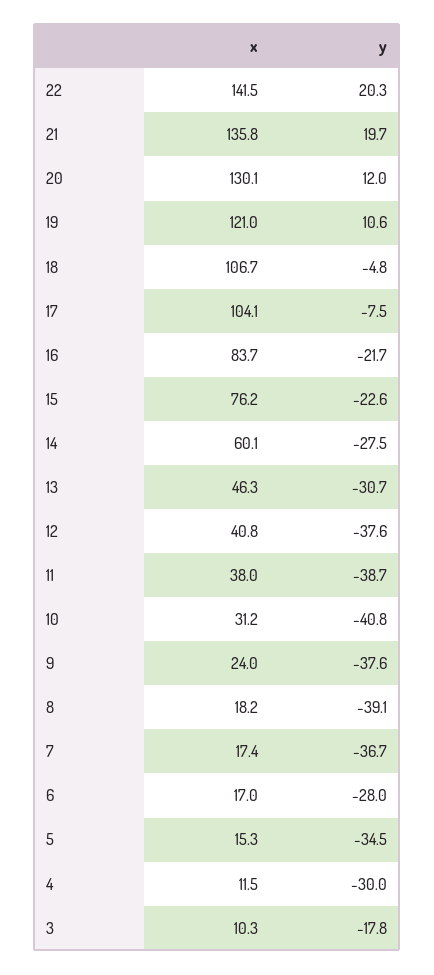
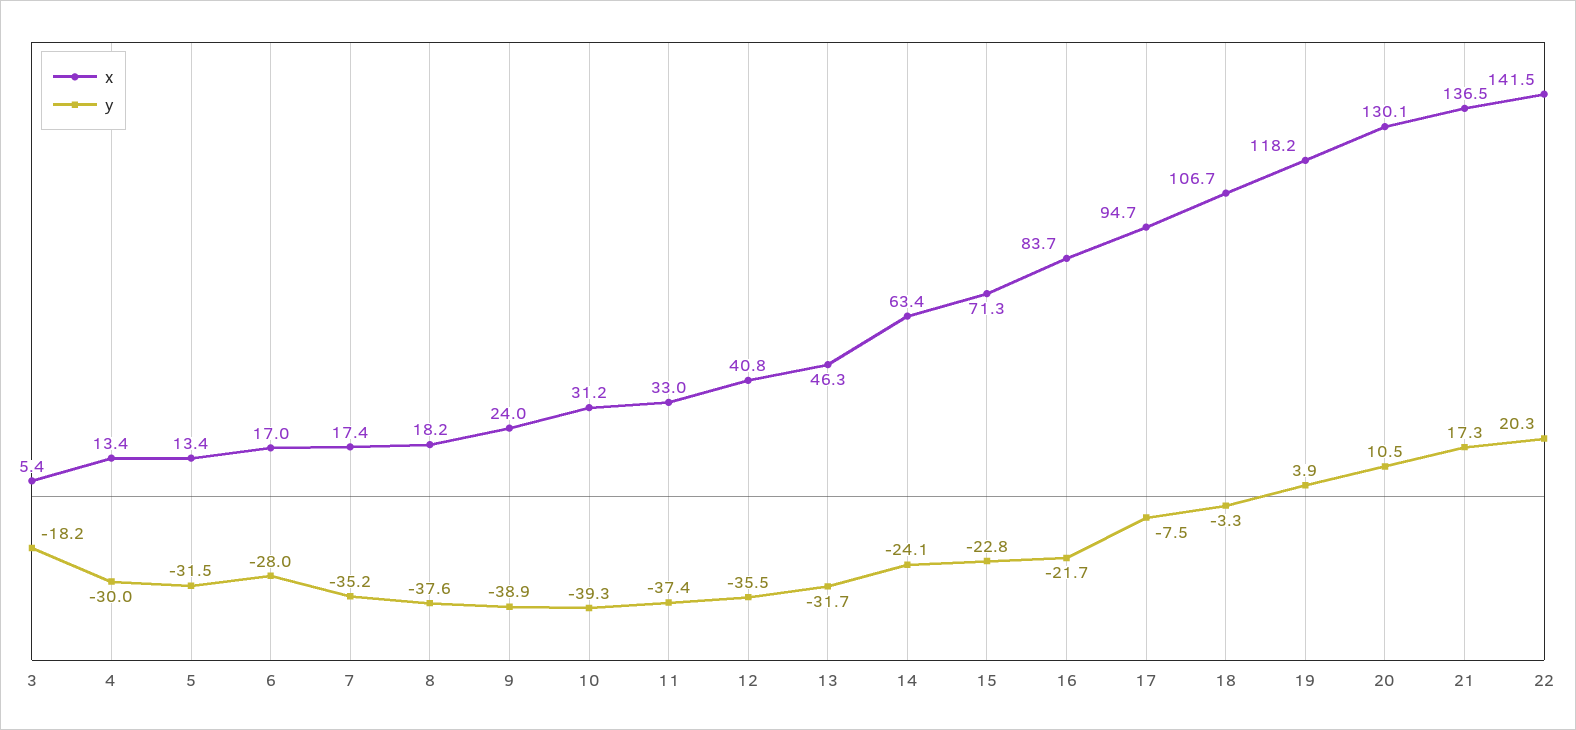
x, 21: 135.8 -> 136.5
y, 21: 19.7 -> 17.3
y, 20: 12 -> 10.5
x, 19: 121 -> 118.2
y, 19: 10.6 -> 3.9
y, 18: -4.8 -> -3.3
x, 17: 104.1 -> 94.7
x, 15: 76.2 -> 71.3
y, 15: -22.6 -> -22.8
x, 14: 60.1 -> 63.4
y, 14: -27.5 -> -24.1
y, 13: -30.7 -> -31.7
y, 12: -37.6 -> -35.5
x, 11: 38 -> 33
y, 11: -38.7 -> -37.4
y, 10: -40.8 -> -39.3
y, 9: -37.6 -> -38.9
y, 8: -39.1 -> -37.6
y, 7: -36.7 -> -35.2
x, 5: 15.3 -> 13.4
y, 5: -34.5 -> -31.5
x, 4: 11.5 -> 13.4
x, 3: 10.3 -> 5.4
y, 3: -17.8 -> -18.2

